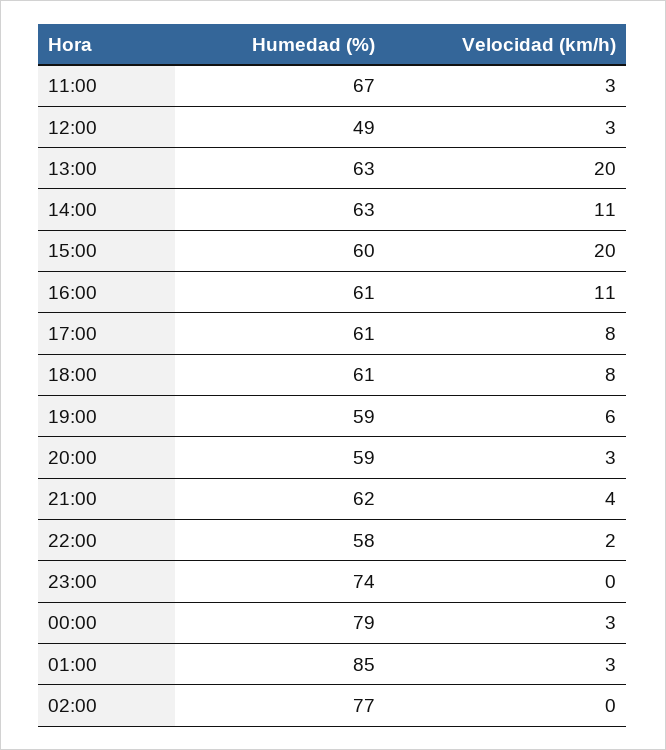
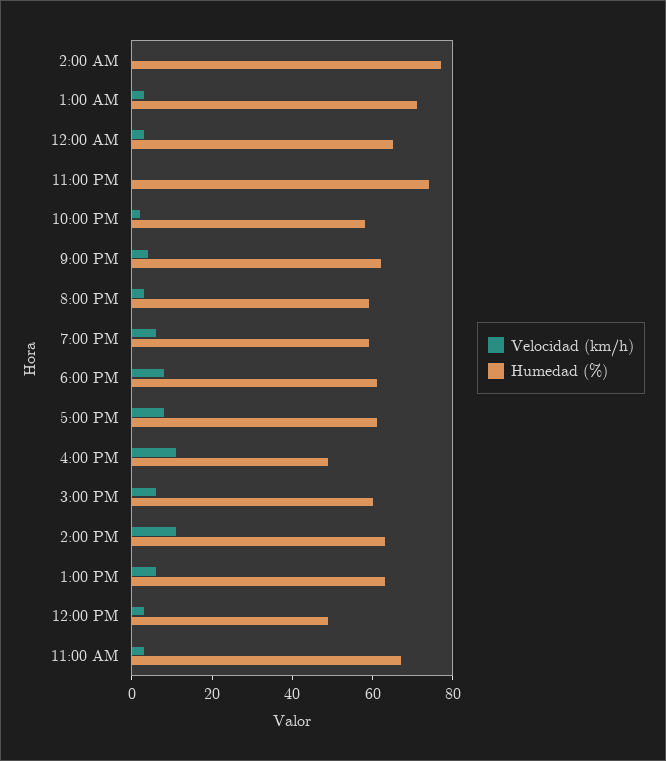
Velocidad (km/h), 13:00: 20 -> 5
Velocidad (km/h), 15:00: 20 -> 5
Humedad (%), 16:00: 61 -> 50
Humedad (%), 00:00: 79 -> 65
Humedad (%), 01:00: 85 -> 70

